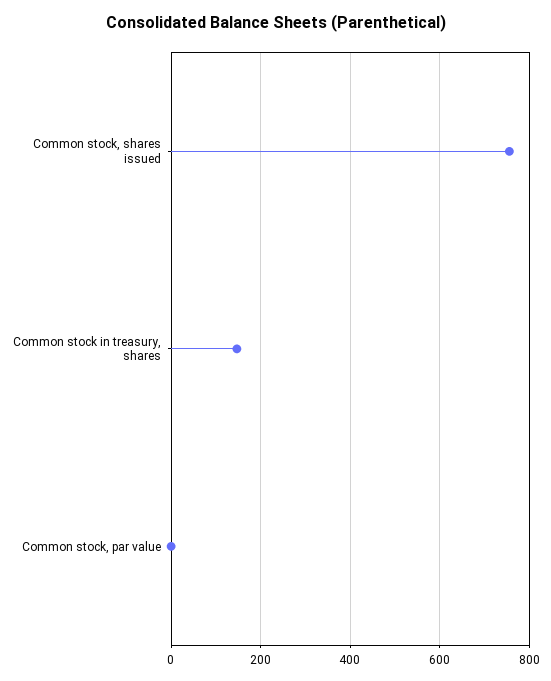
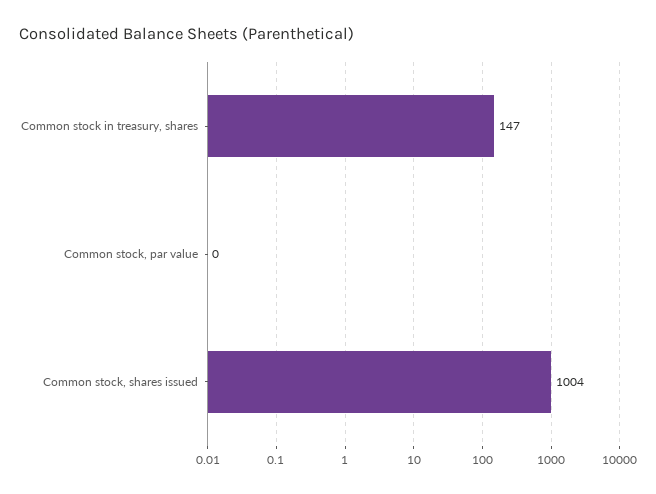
Common stock, shares issued: 760 -> 1004

